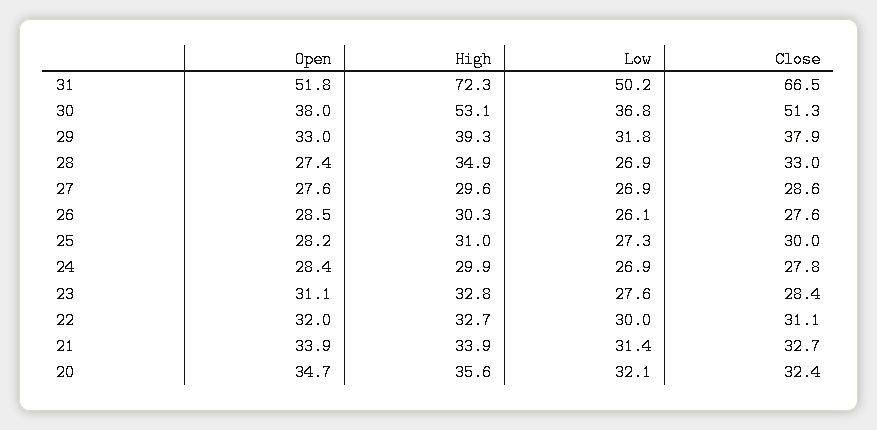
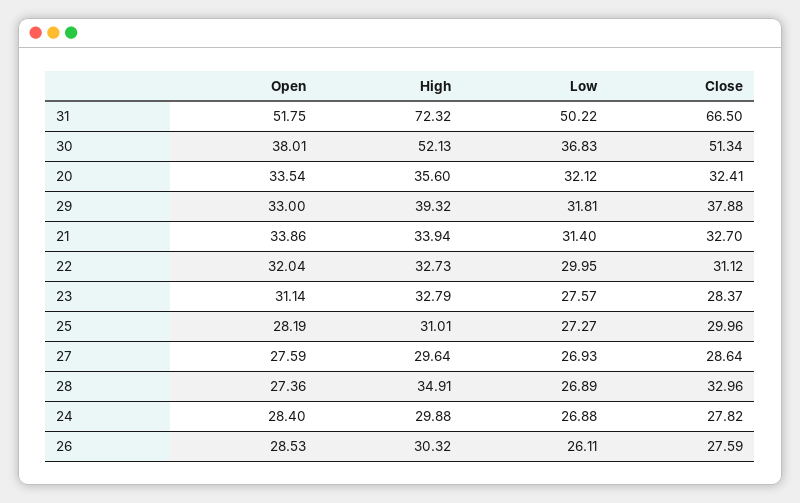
High, 30: 53.1 -> 52.13
Open, 20: 34.7 -> 33.54

